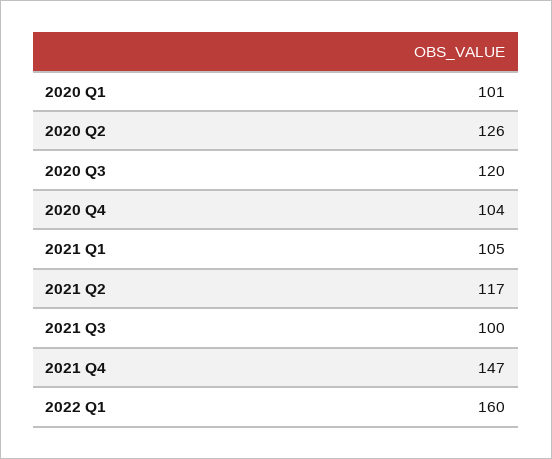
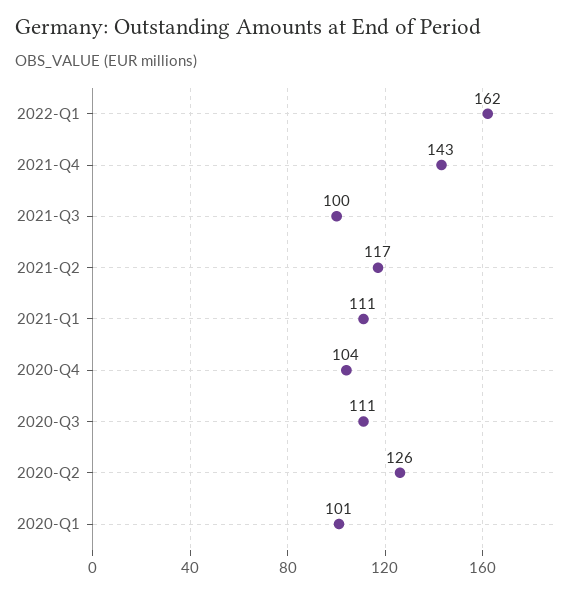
2020 Q3: 120 -> 111
2021 Q1: 105 -> 111
2021 Q4: 147 -> 143
2022 Q1: 160 -> 162

